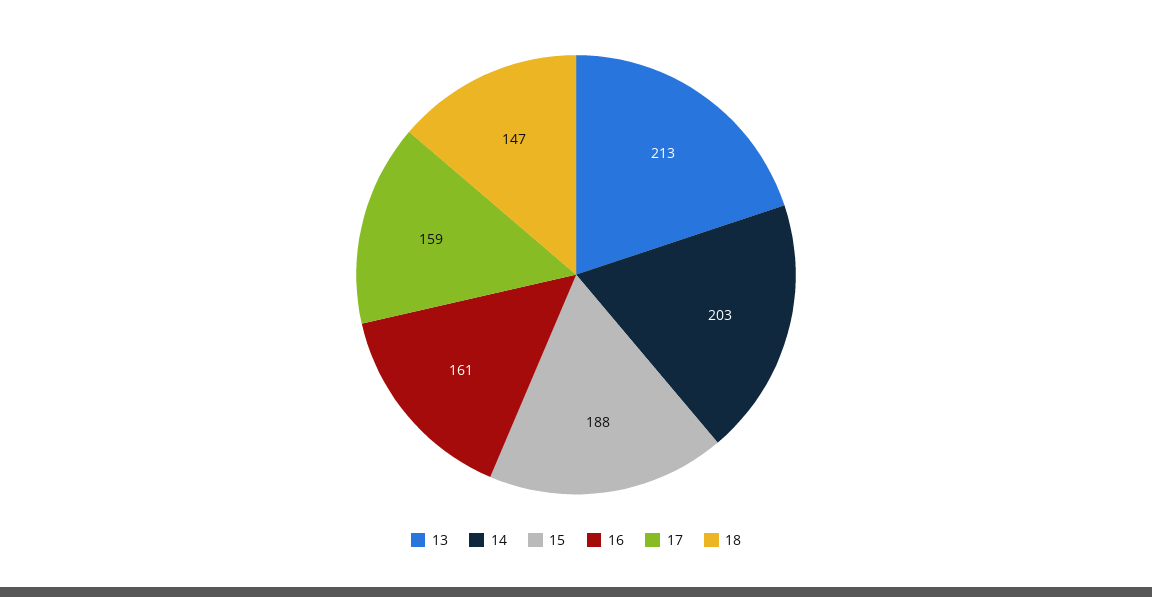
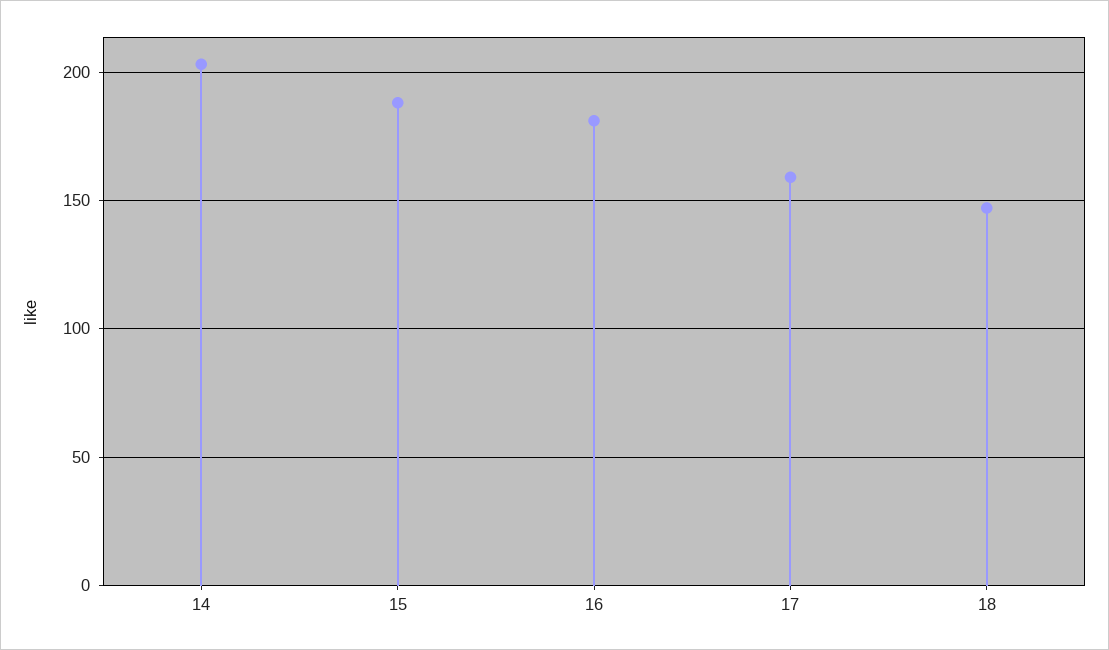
13: 213 -> none
16: 161 -> 180

